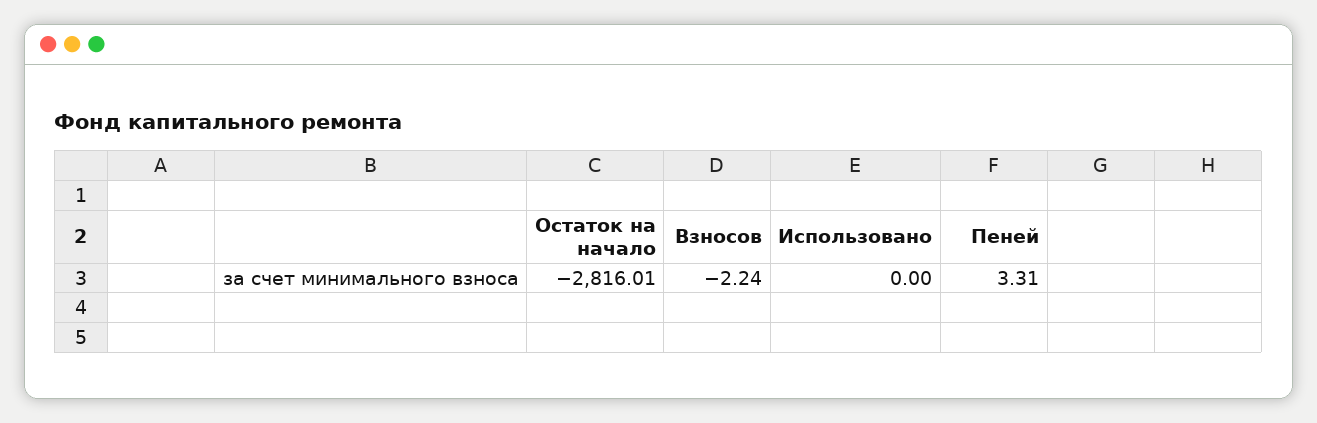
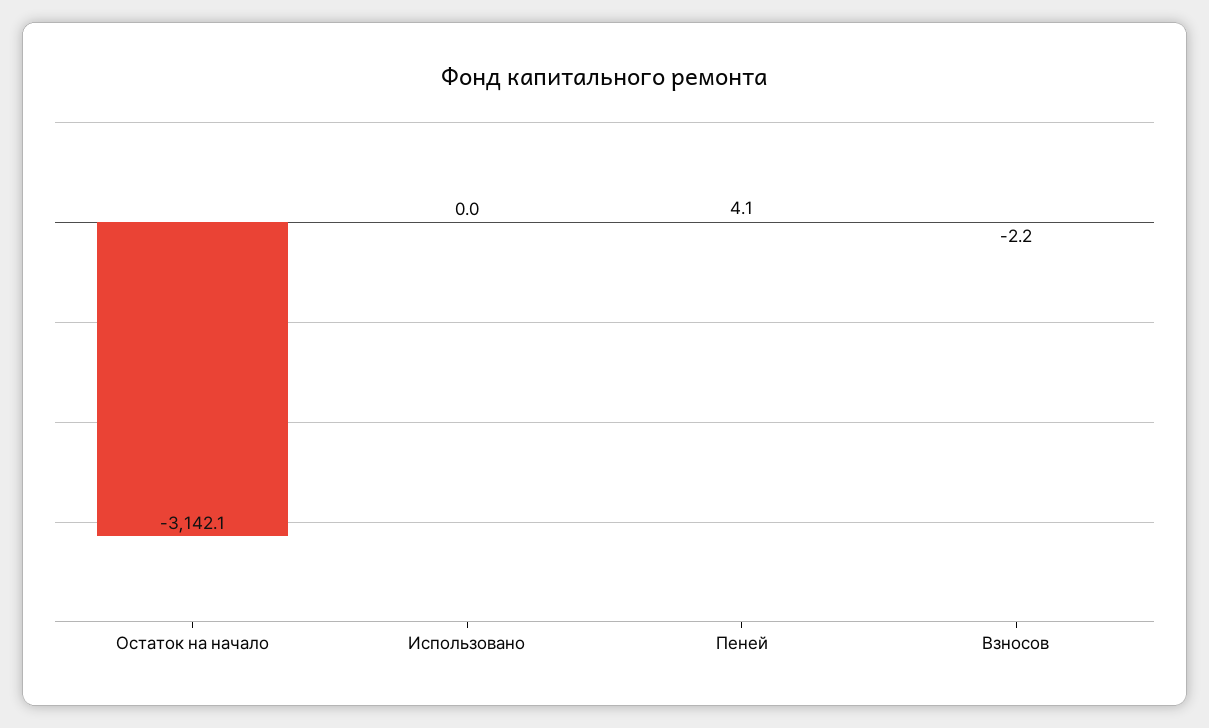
Остаток на начало: -2816.01 -> -3142.1
Пеней: 3.31 -> 4.1

